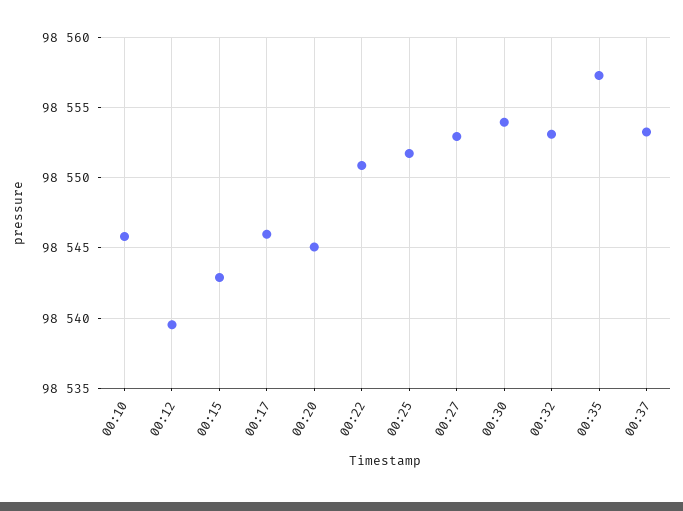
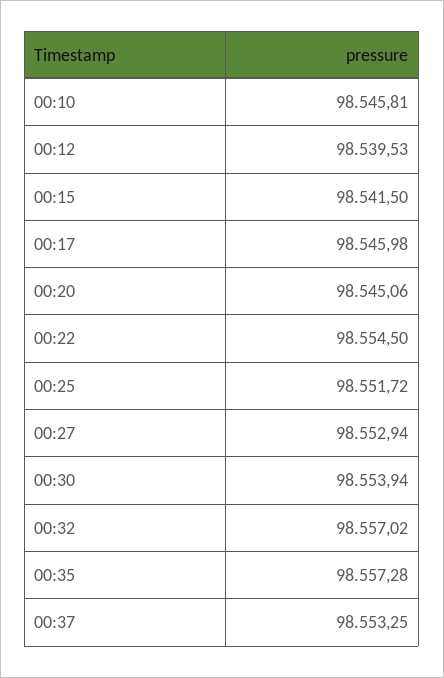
00:15: 98543 -> 98541.5
00:22: 98551 -> 98554.5
00:32: 98553 -> 98557.02

